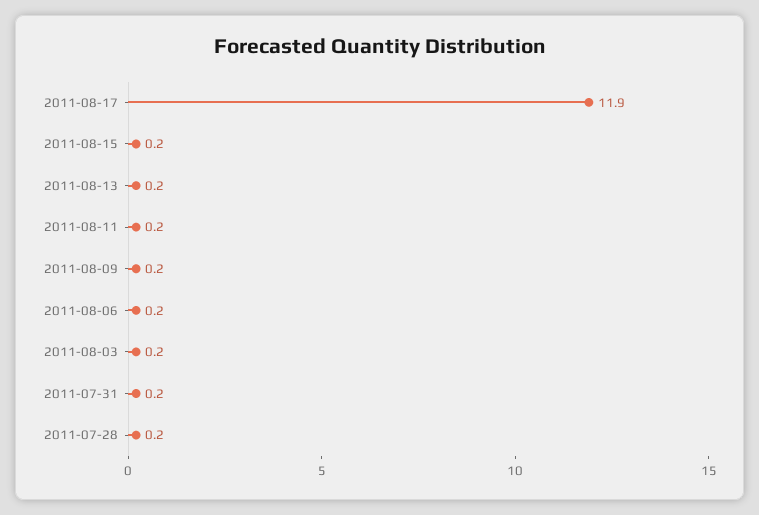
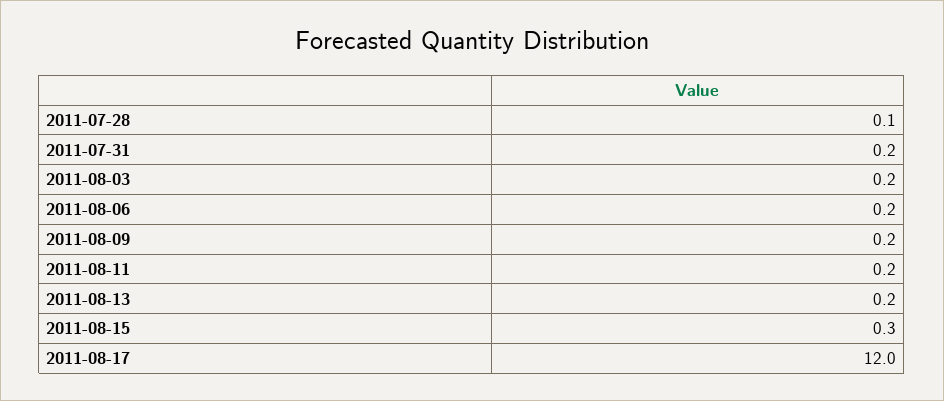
2011-08-17: 11.9 -> 12
2011-08-15: 0.2 -> 0.3
2011-07-28: 0.2 -> 0.1

